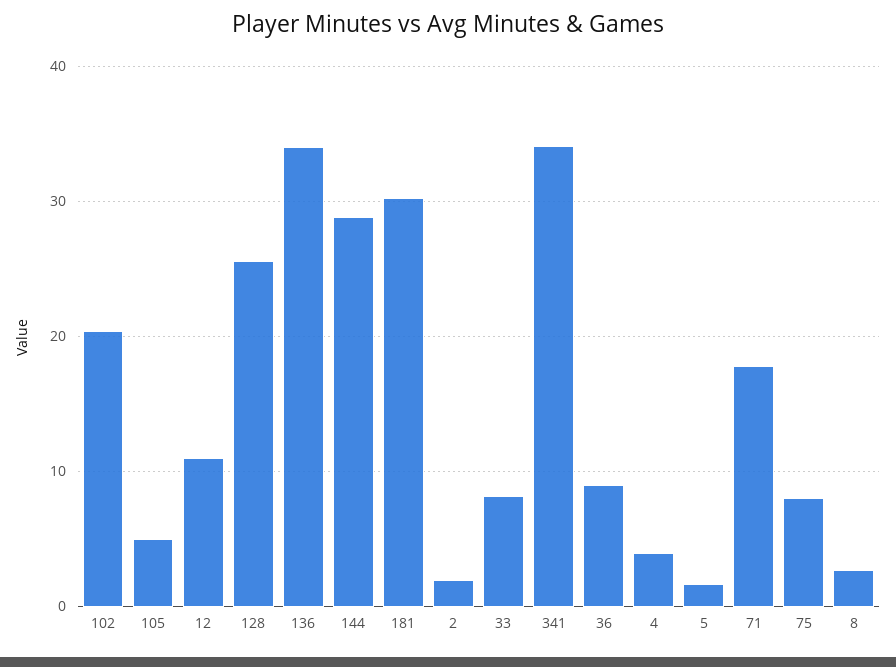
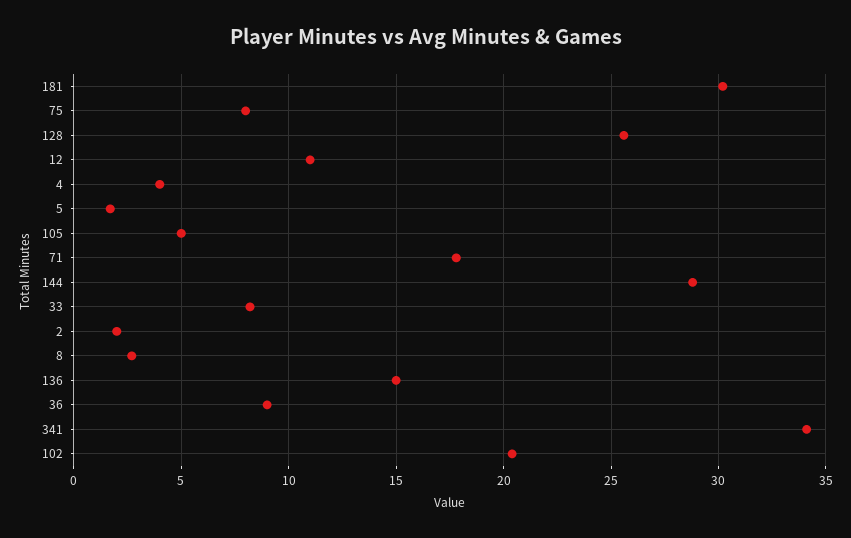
136: 34 -> 15

